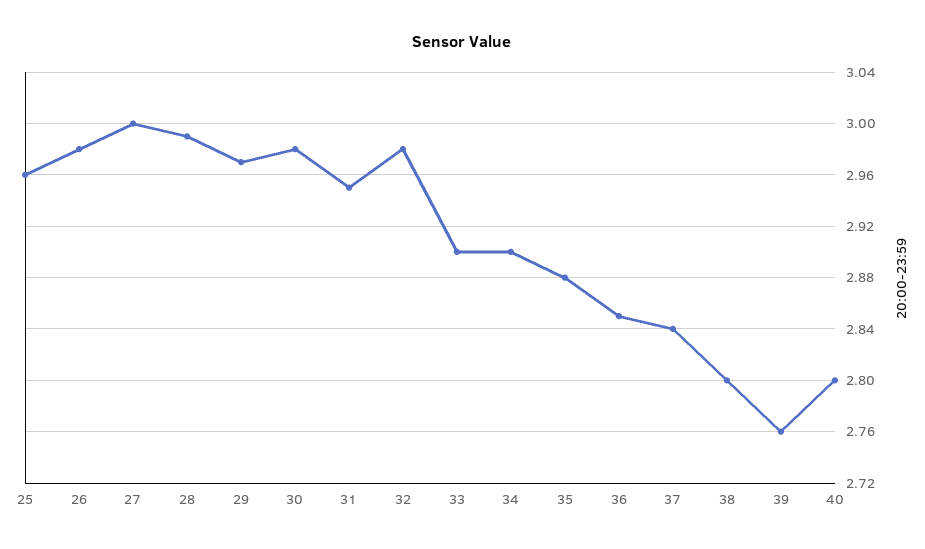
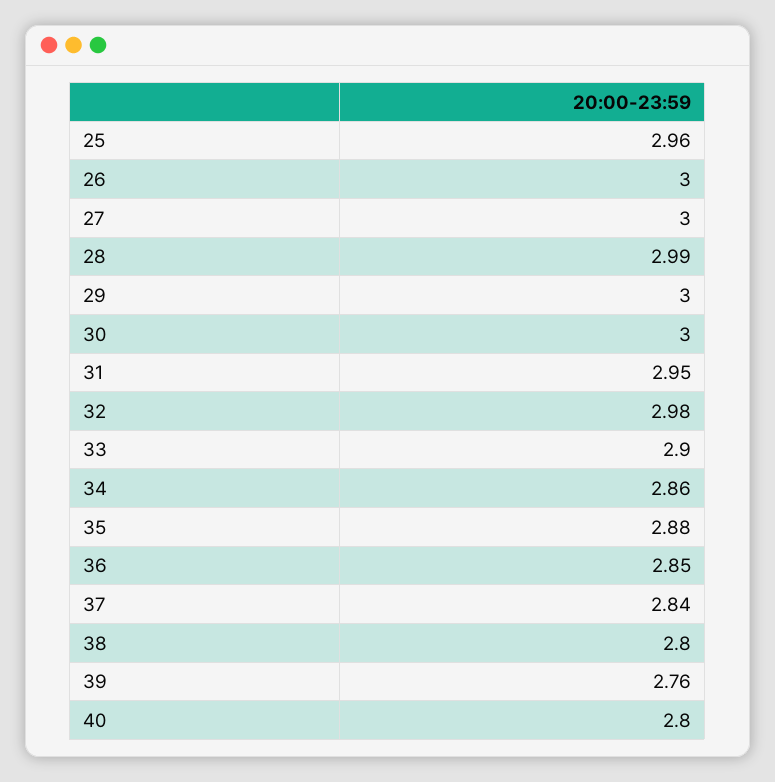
26: 2.98 -> 3
29: 2.97 -> 3
30: 2.98 -> 3
34: 2.9 -> 2.86

